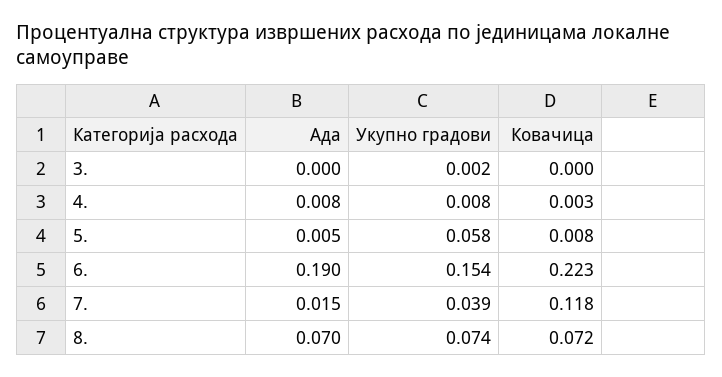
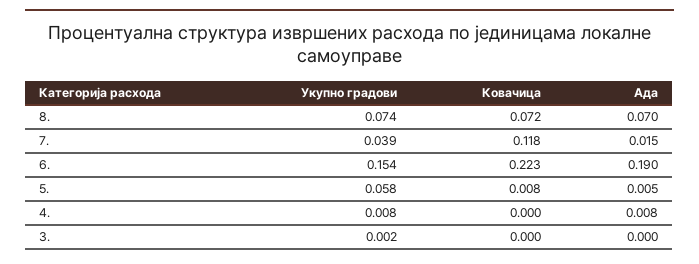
Ковачица, 4.: 0.003 -> 0

